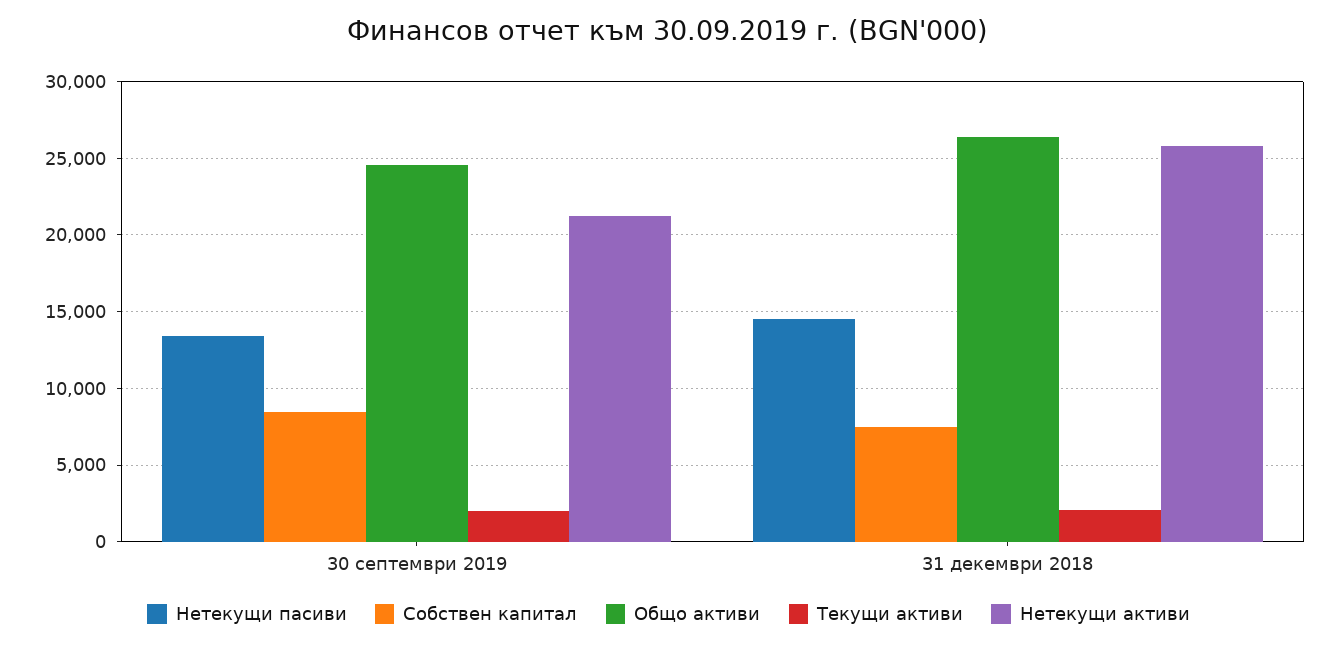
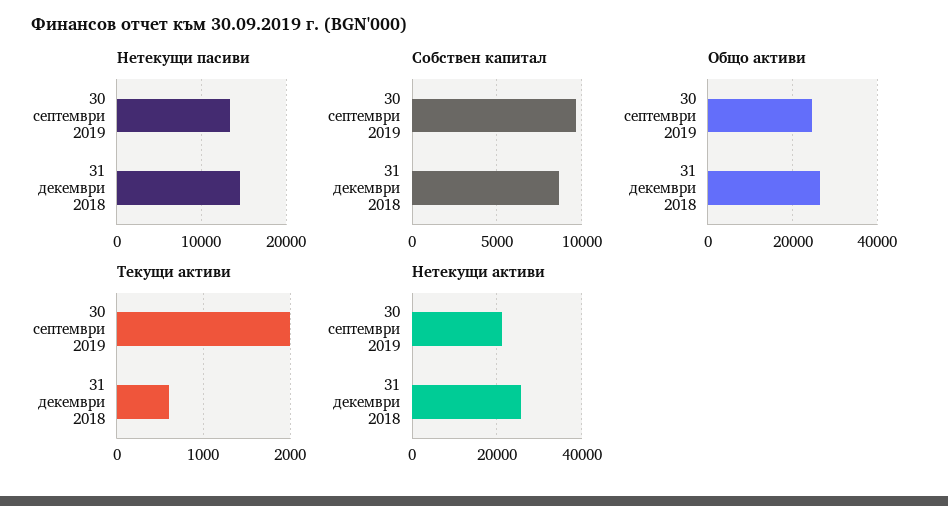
Собствен капитал, 30 септември 2019: 8500 -> 9500
Собствен капитал, 31 декември 2018: 7500 -> 8500
Текущи активи, 31 декември 2018: 2000 -> 600

